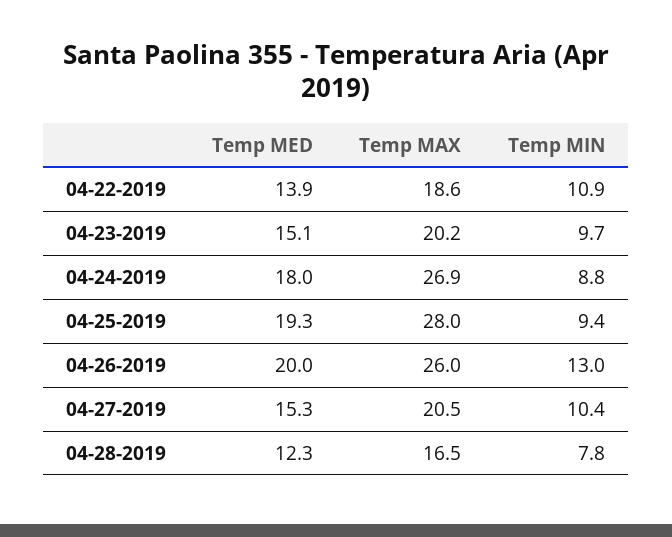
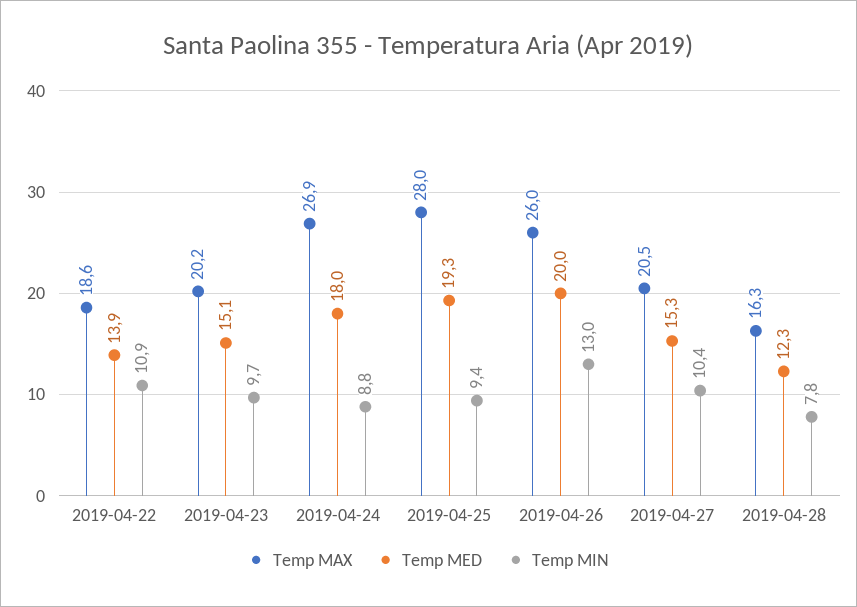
Temp MAX, 04-28-2019: 16.5 -> 16.3

